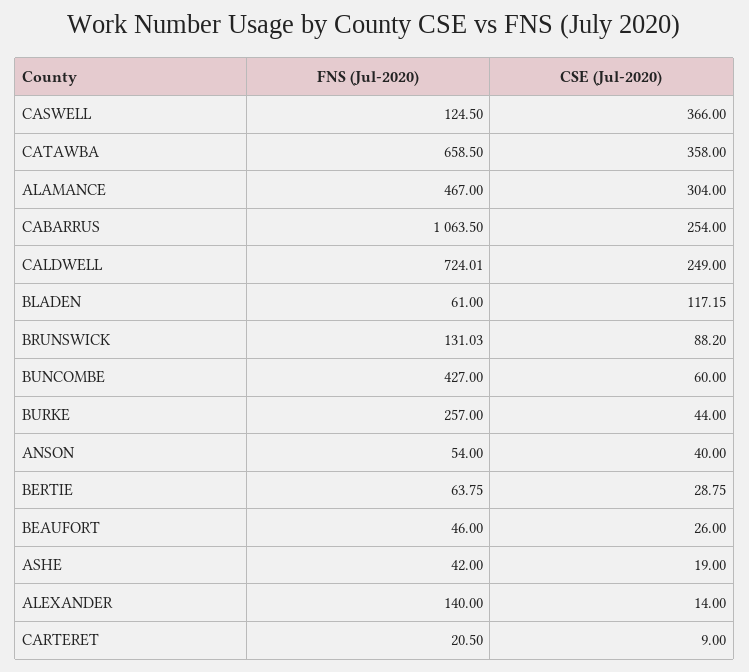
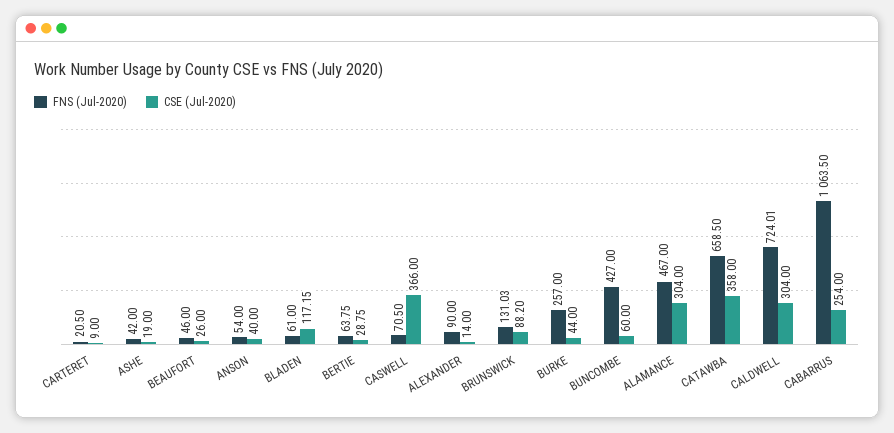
FNS (Jul-2020), CASWELL: 124.5 -> 70.5
CSE (Jul-2020), CALDWELL: 249 -> 304
FNS (Jul-2020), ALEXANDER: 140 -> 90

